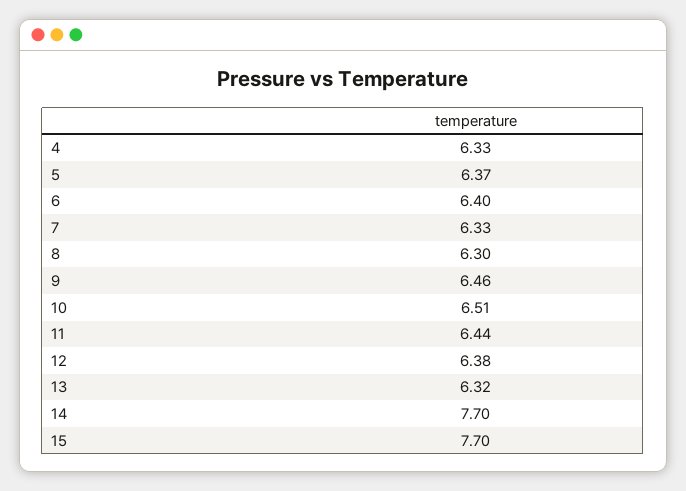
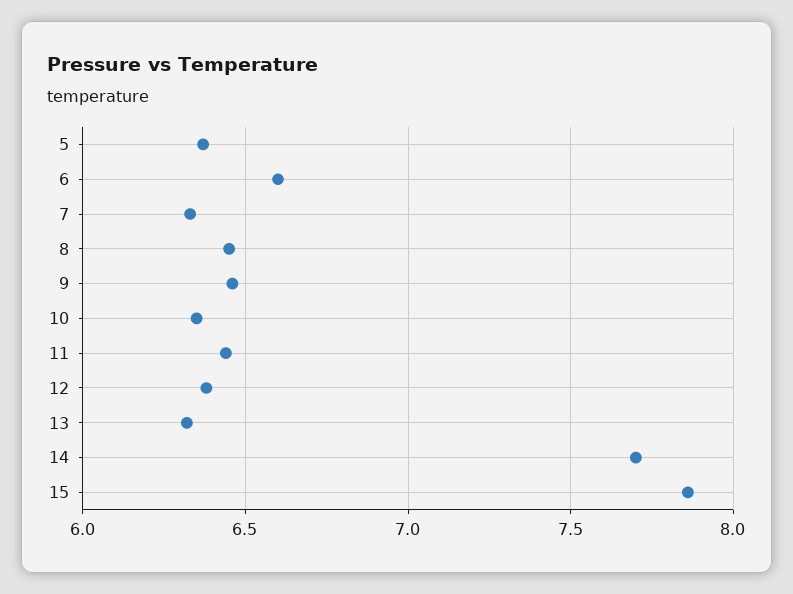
4: 6.33 -> none
6: 6.4 -> 6.6
8: 6.3 -> 6.45
10: 6.51 -> 6.35
15: 7.7 -> 7.85

